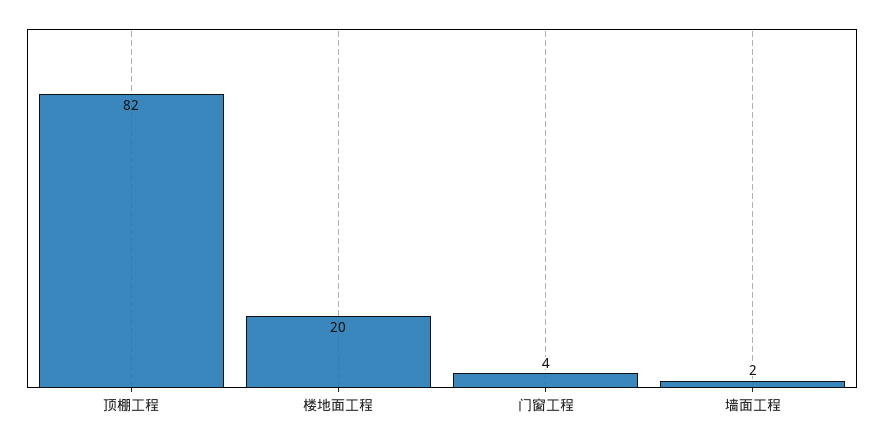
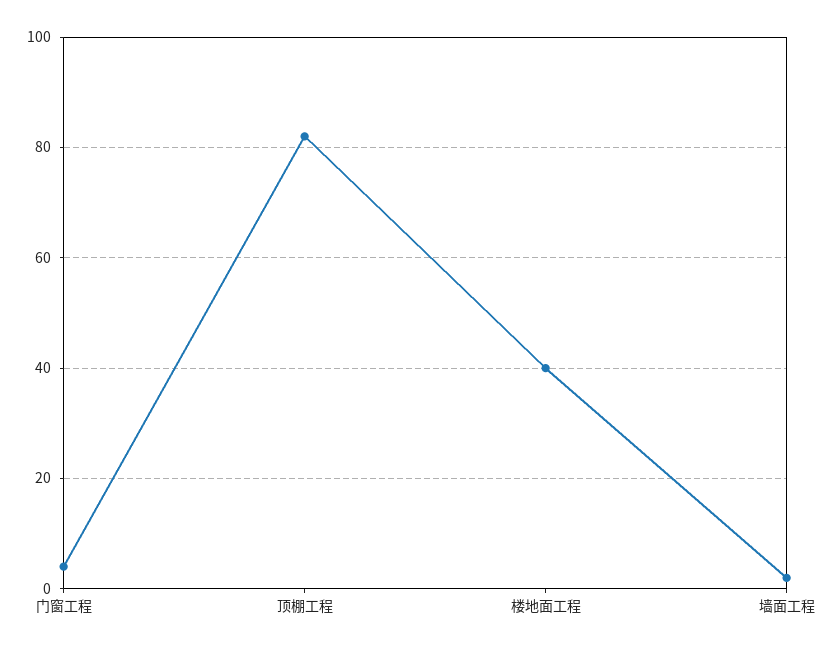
楼地面工程: 20 -> 40

